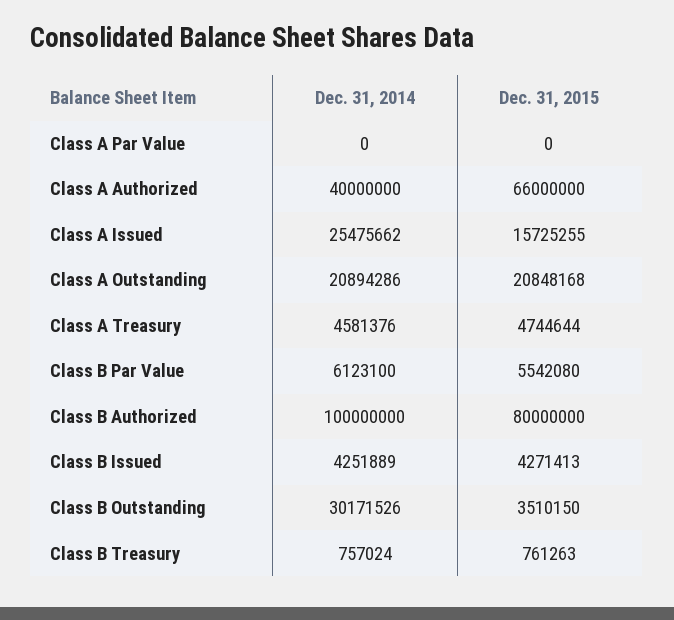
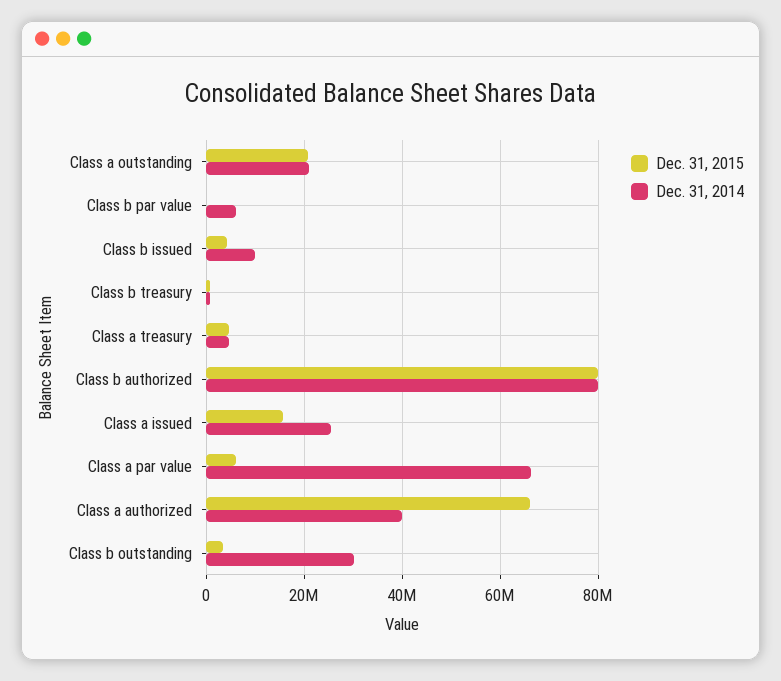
Dec. 31, 2014, Class A Par Value: 0 -> 66000000
Dec. 31, 2015, Class A Par Value: 0 -> 6000000
Dec. 31, 2015, Class B Par Value: 5542080 -> 0
Dec. 31, 2014, Class B Authorized: 100000000 -> 80000000
Dec. 31, 2014, Class B Issued: 4251889 -> 10000000

